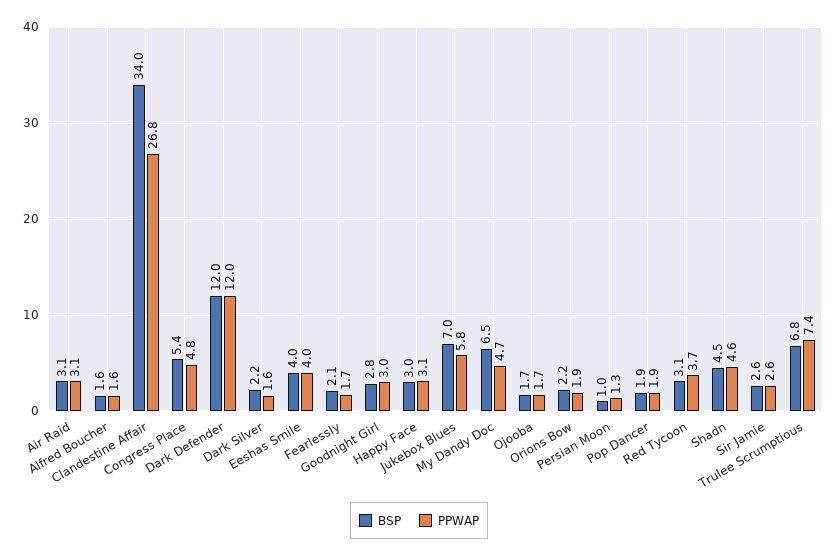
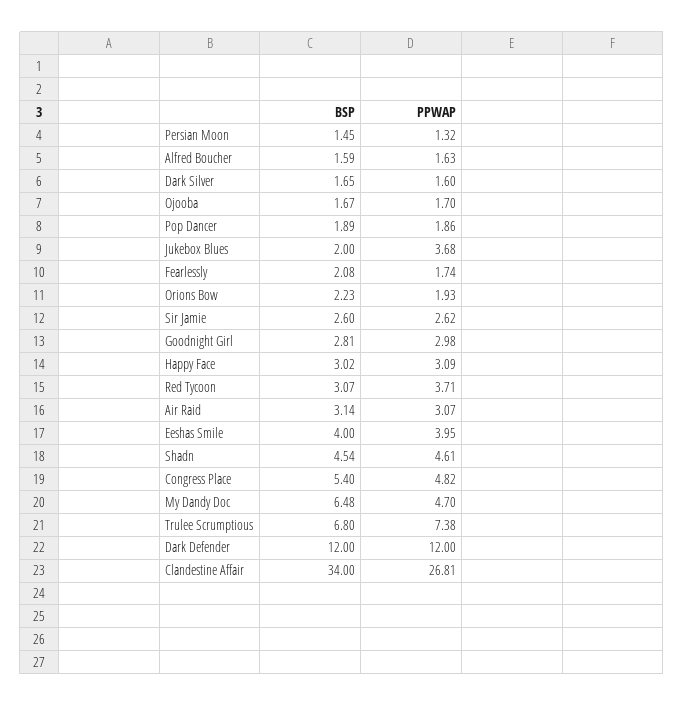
BSP, Dark Silver: 2.2 -> 1.65
BSP, Jukebox Blues: 7 -> 2
PPWAP, Jukebox Blues: 5.8 -> 3.68
BSP, Persian Moon: 1 -> 1.45

